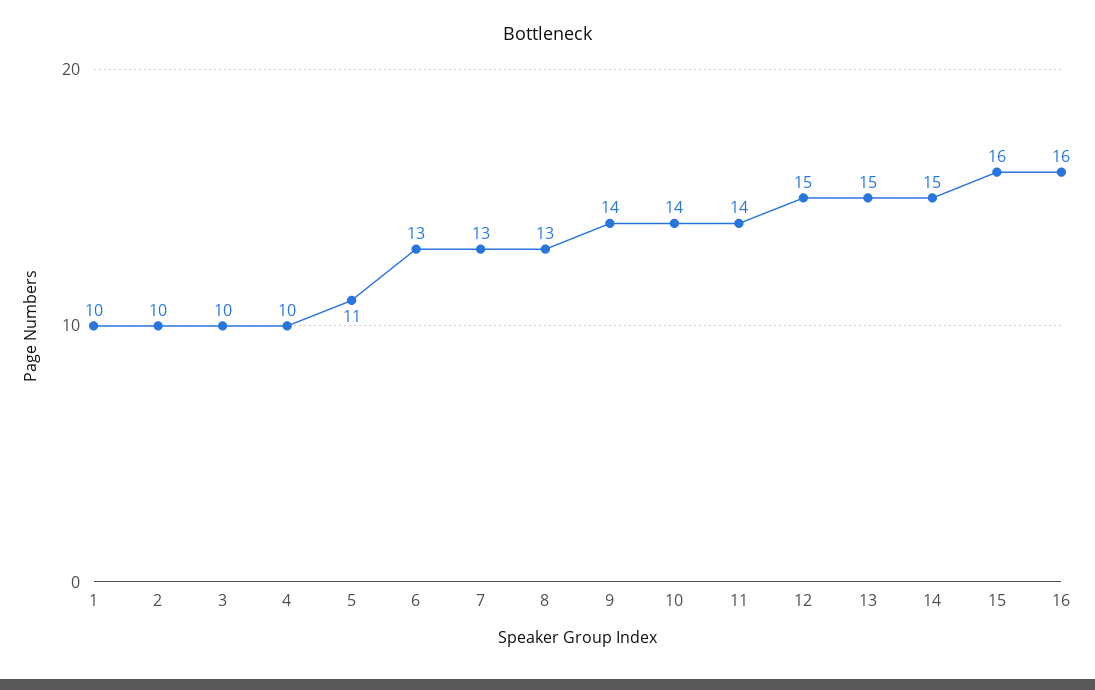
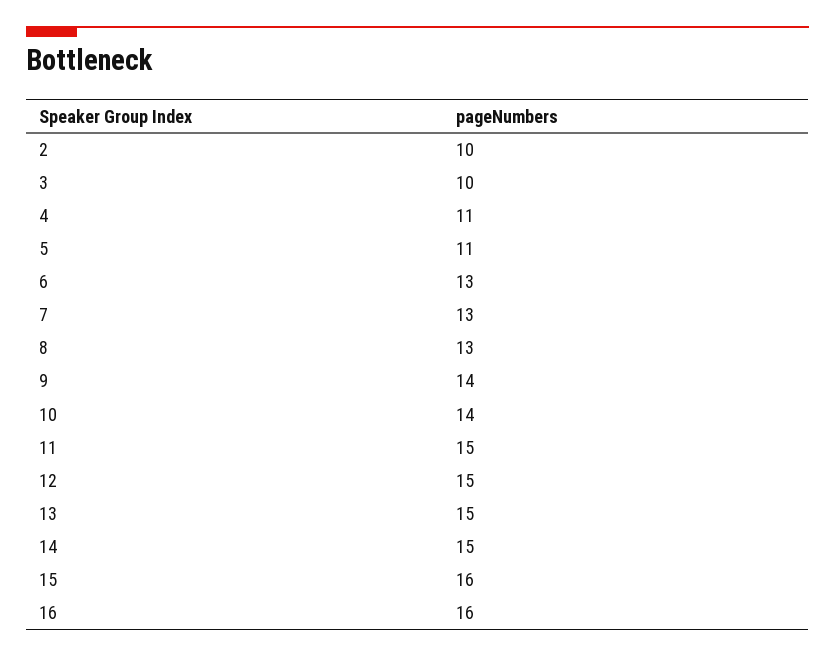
1: 10 -> none
4: 10 -> 11
11: 14 -> 15

